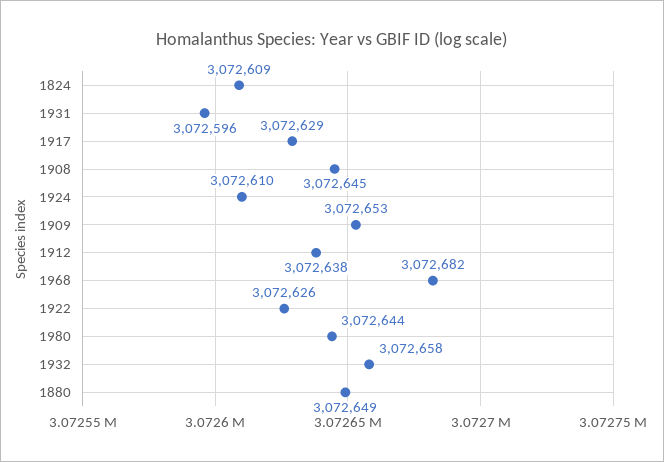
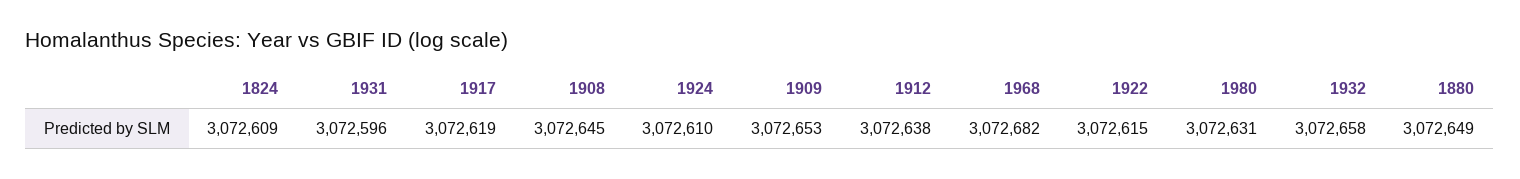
1917: 3072629 -> 3072619
1922: 3072626 -> 3072615
1980: 3072644 -> 3072631

